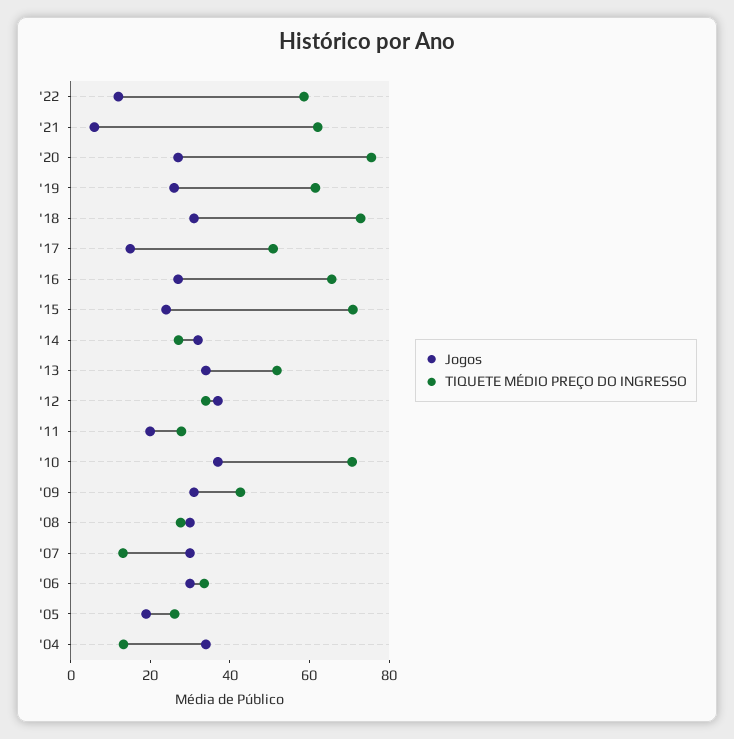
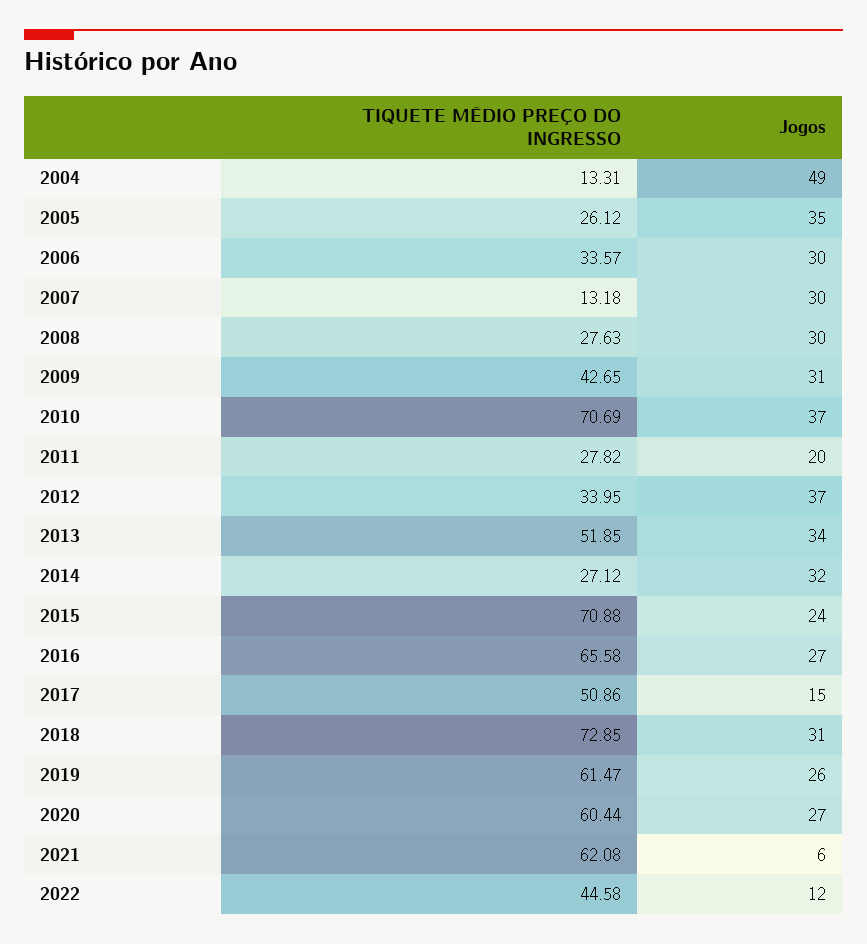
TIQUETE MÉDIO PREÇO DO INGRESSO, '22: 60 -> 44.58
TIQUETE MÉDIO PREÇO DO INGRESSO, '20: 75 -> 60.44
Jogos, '05: 20 -> 35
Jogos, '04: 35 -> 49

